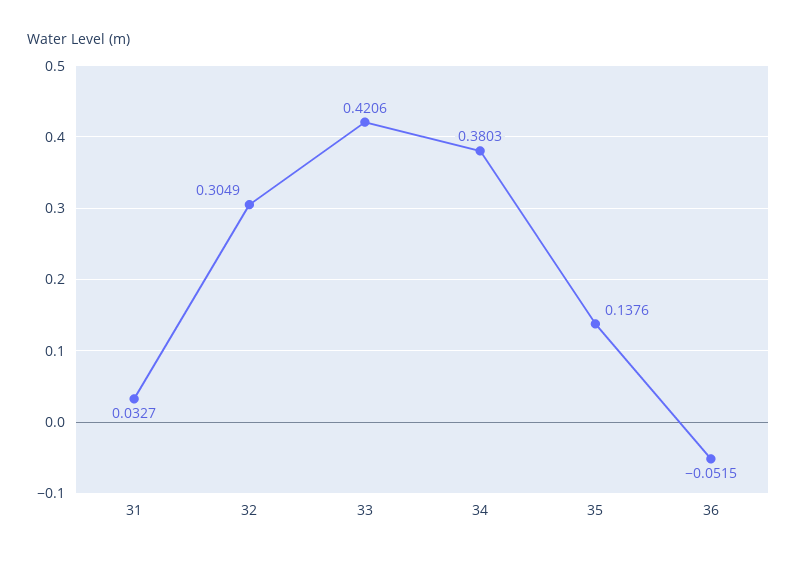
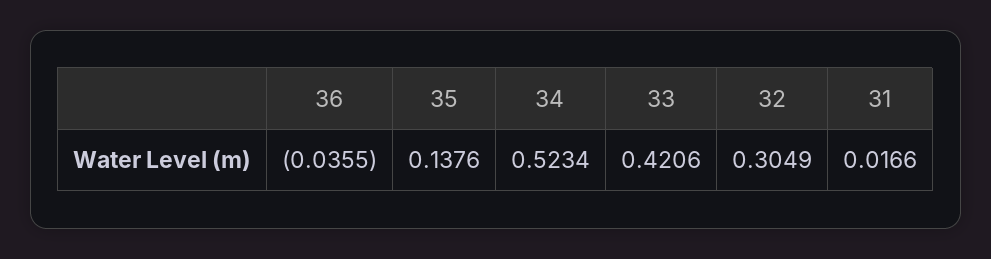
31: 0.0327 -> 0.0166
34: 0.3803 -> 0.5234
36: -0.0515 -> -0.0355

